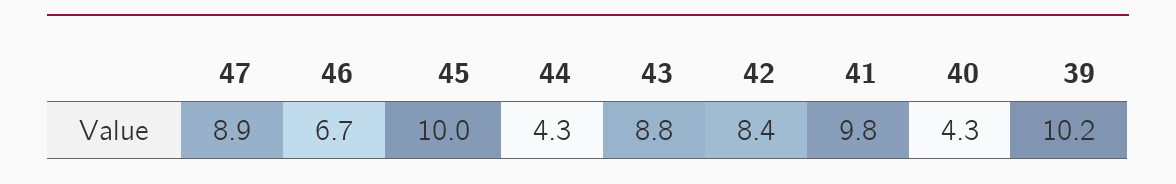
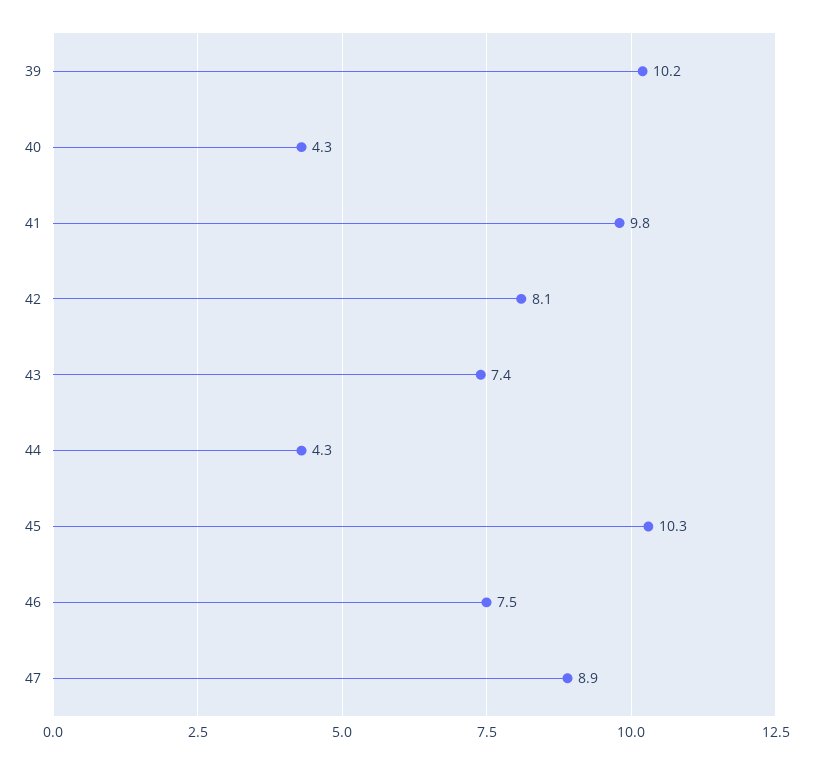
46: 6.7 -> 7.5
45: 10 -> 10.3
43: 8.8 -> 7.4
42: 8.4 -> 8.1

